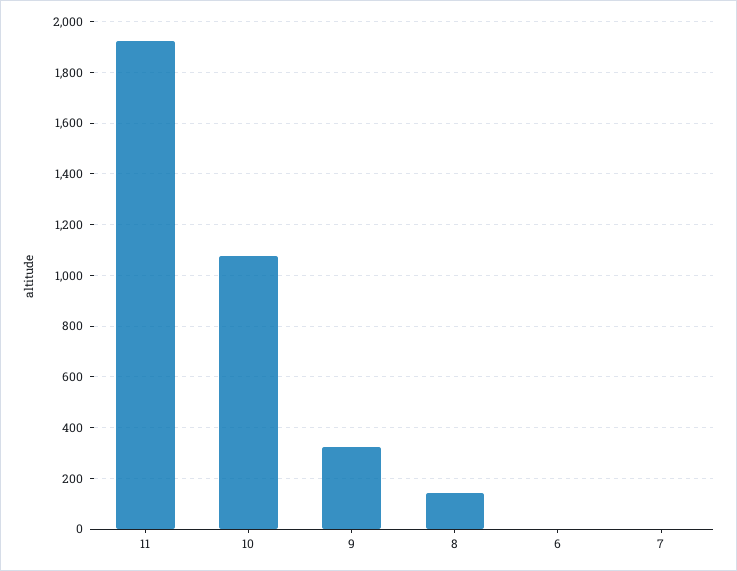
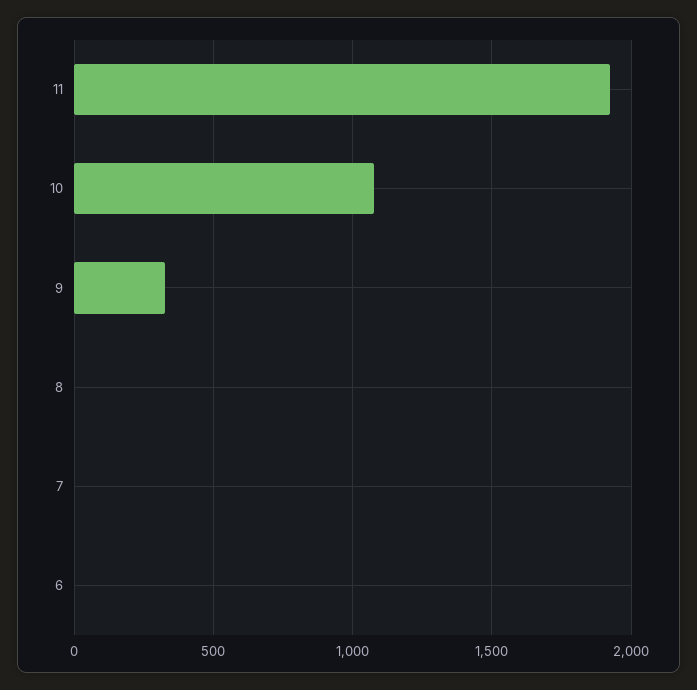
8: 150 -> 0

